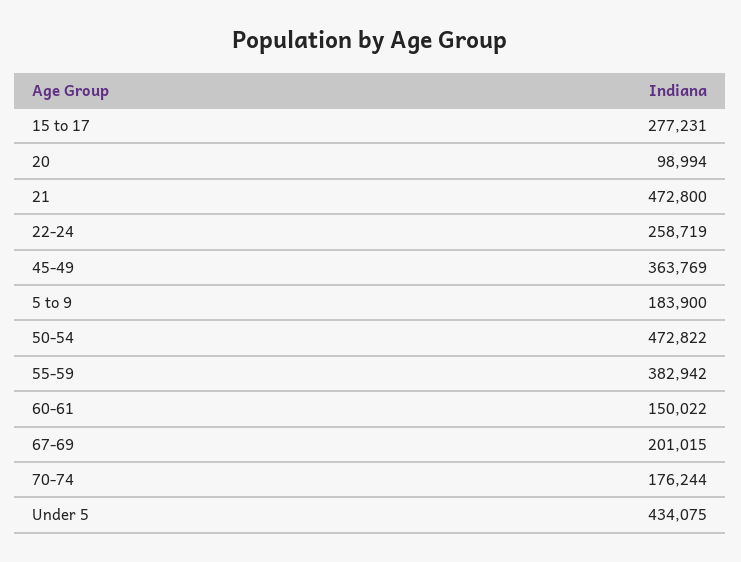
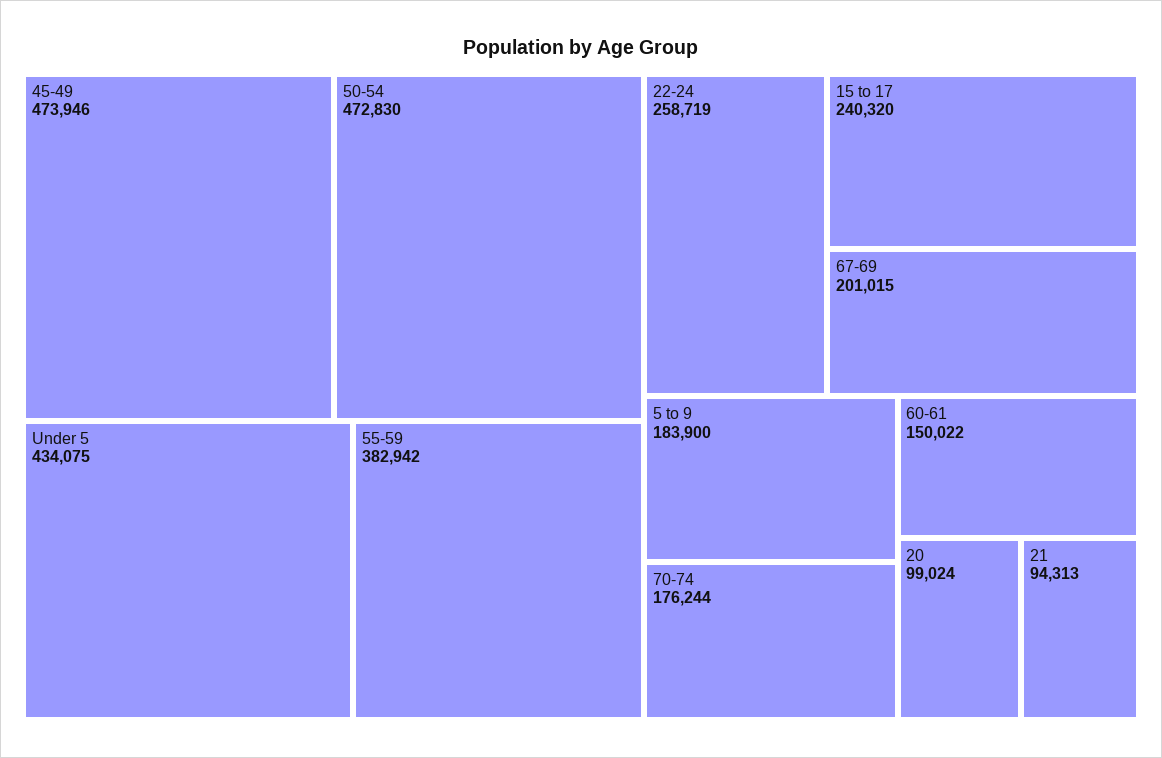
15 to 17: 277231 -> 240320
20: 98994 -> 99024
21: 472800 -> 94313
45-49: 363769 -> 473946
50-54: 472822 -> 472830

